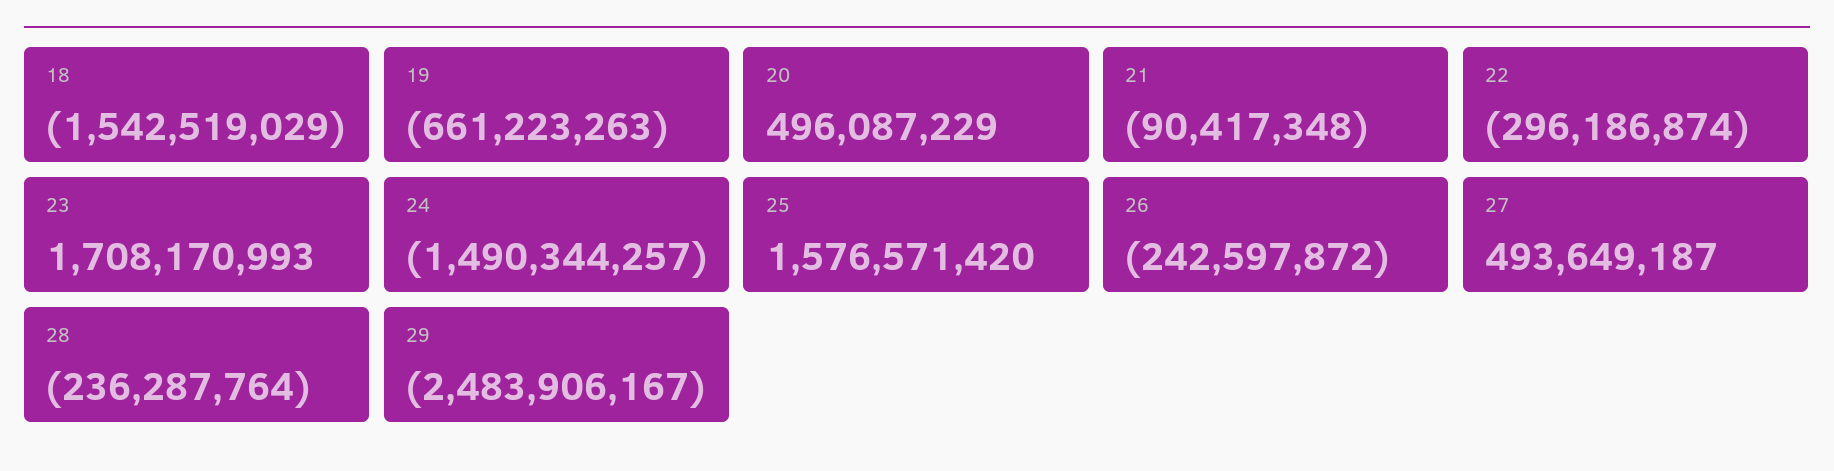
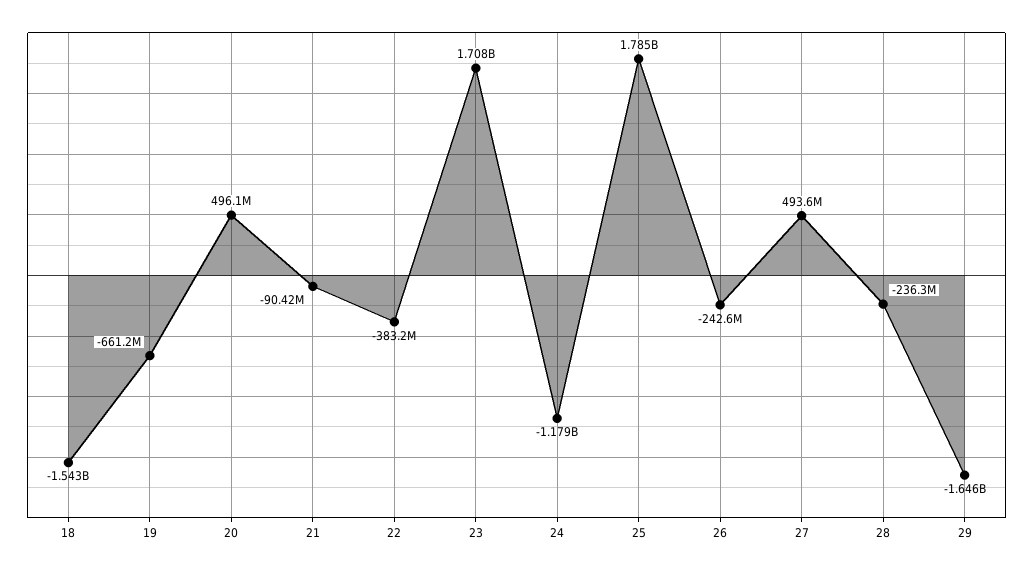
22: -296186874 -> -383200000
24: -1490344257 -> -1179000000
25: 1576571420 -> 1785000000
29: -2483906167 -> -1646000000

